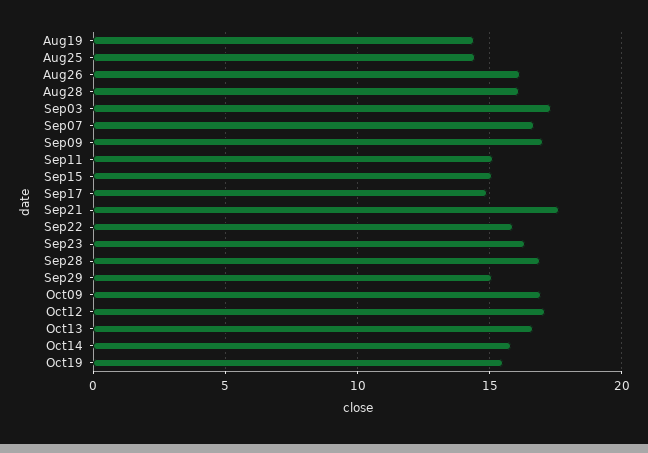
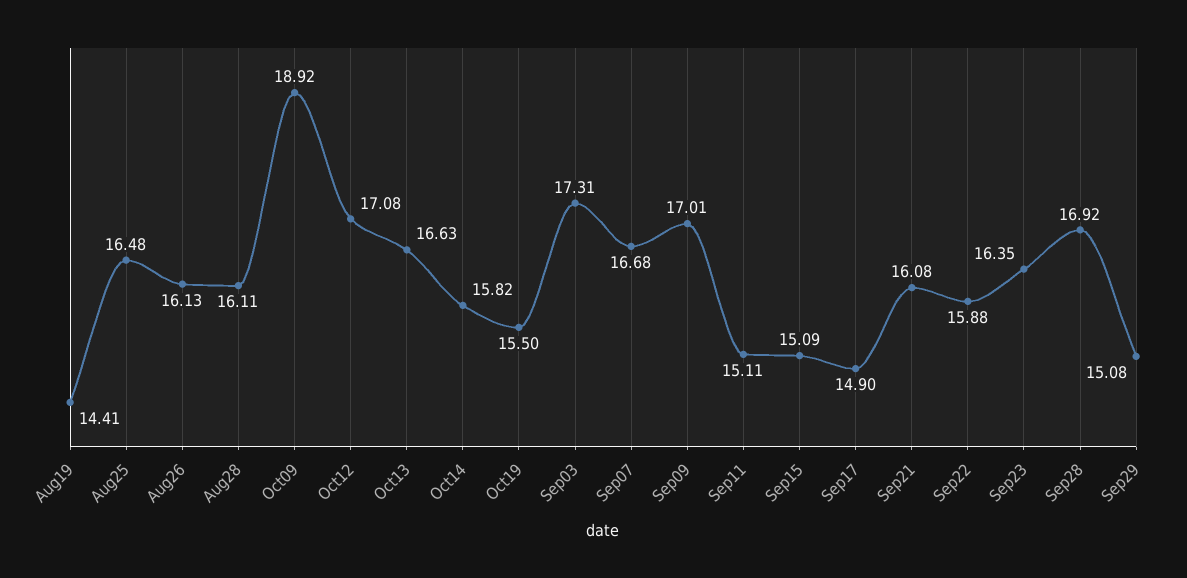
Aug25: 14.5 -> 16.48
Sep21: 17.5 -> 16.08
Oct09: 17 -> 18.92

